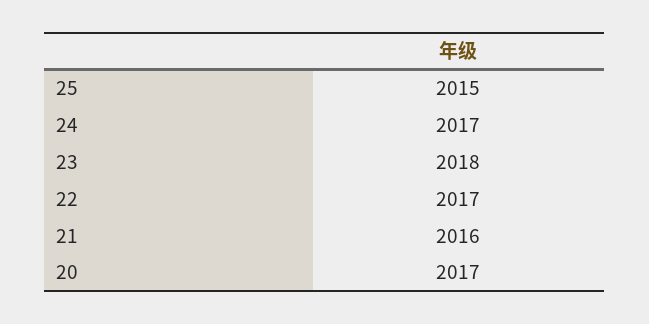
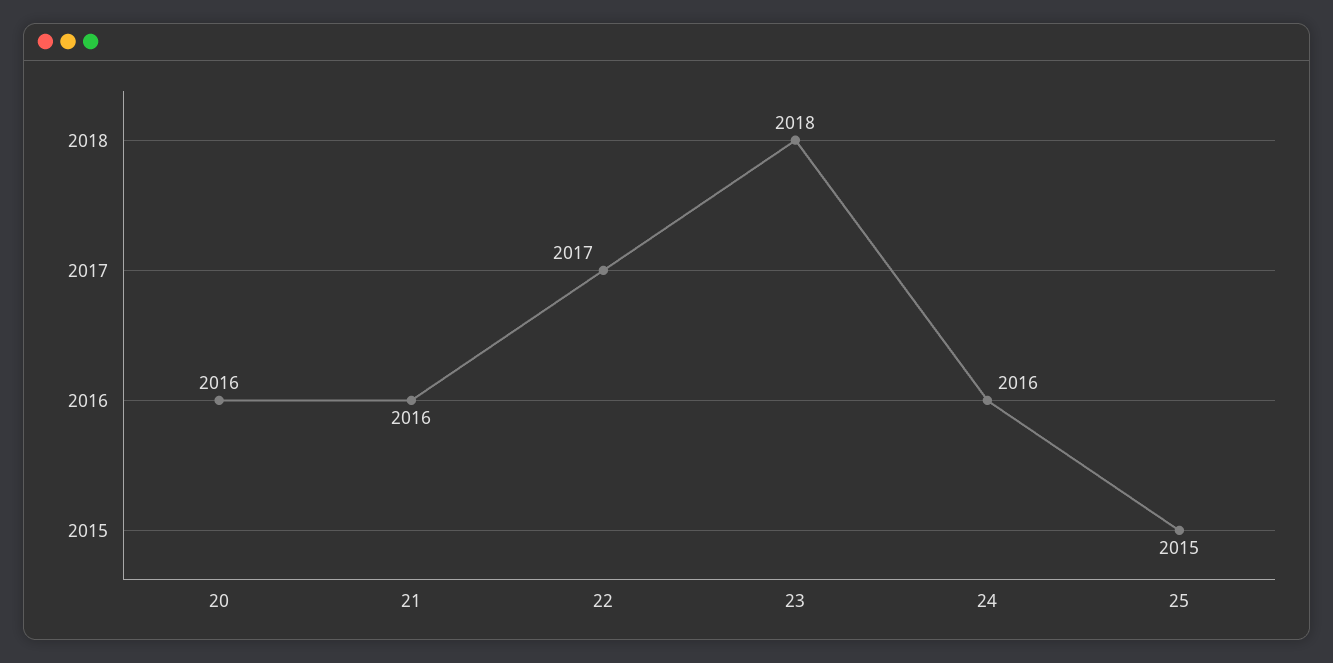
24: 2017 -> 2016
20: 2017 -> 2016

